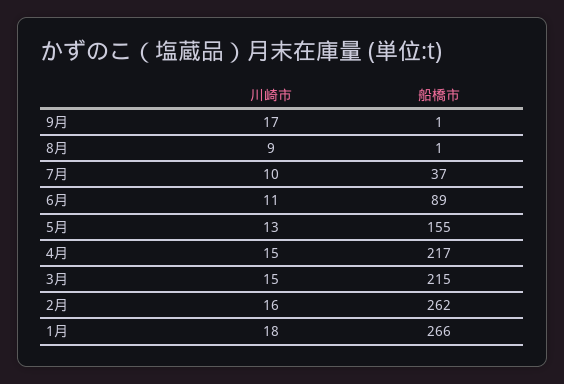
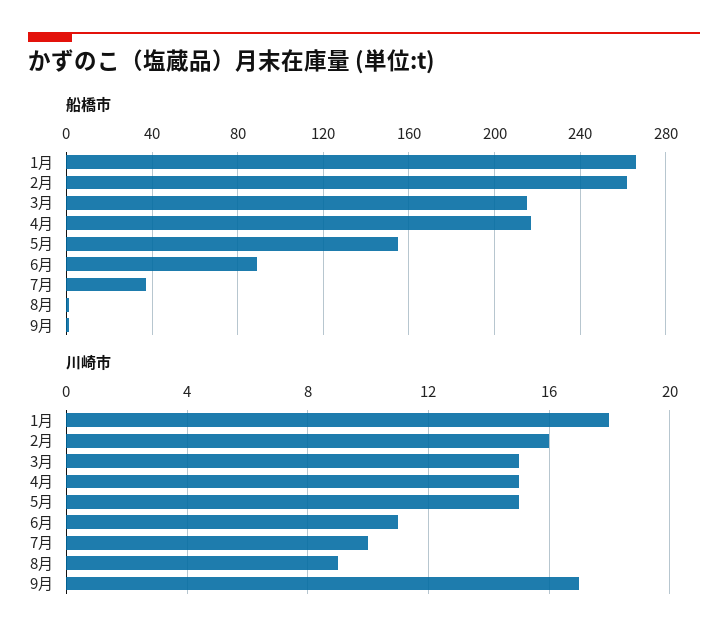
川崎市, 5月: 13 -> 15

